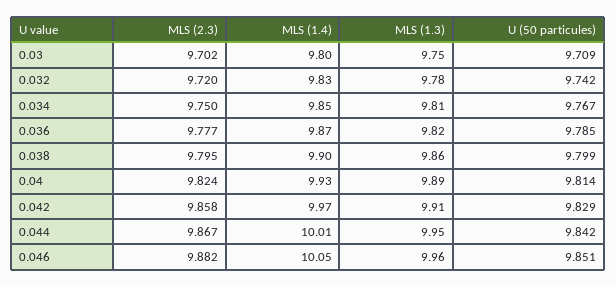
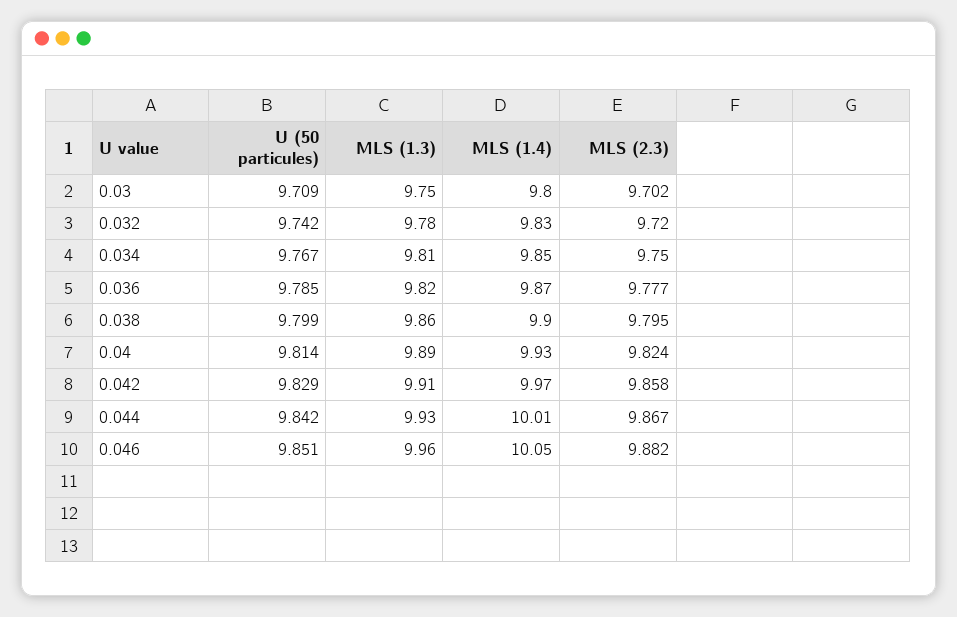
MLS (1.3), 0.044: 9.95 -> 9.93

